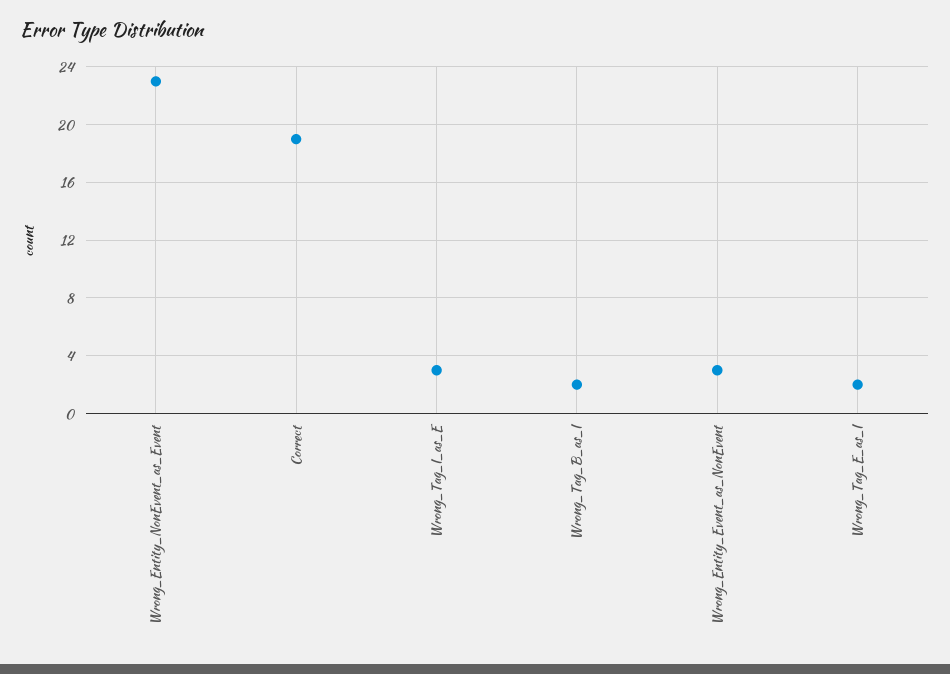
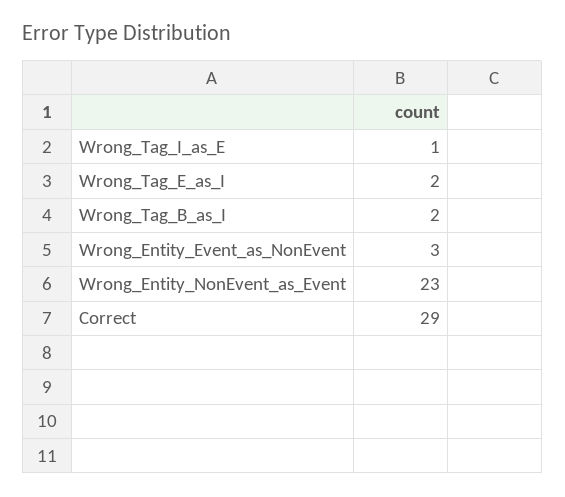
Correct: 19 -> 29
Wrong_Tag_I_as_E: 3 -> 1

